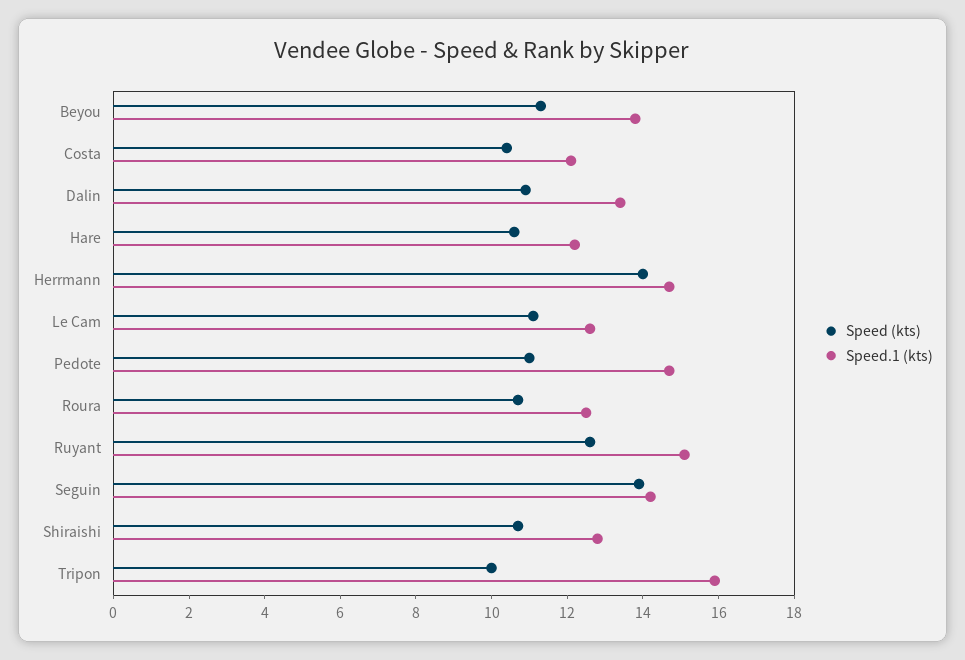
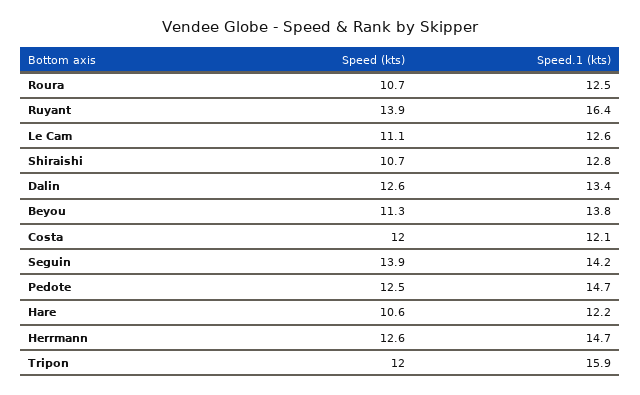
Speed (kts), Costa: 10.5 -> 12
Speed (kts), Dalin: 11 -> 12.6
Speed (kts), Herrmann: 14 -> 12.6
Speed (kts), Pedote: 11 -> 12.5
Speed (kts), Ruyant: 12.5 -> 13.9
Speed.1 (kts), Ruyant: 15 -> 16.4
Speed (kts), Tripon: 10 -> 12

